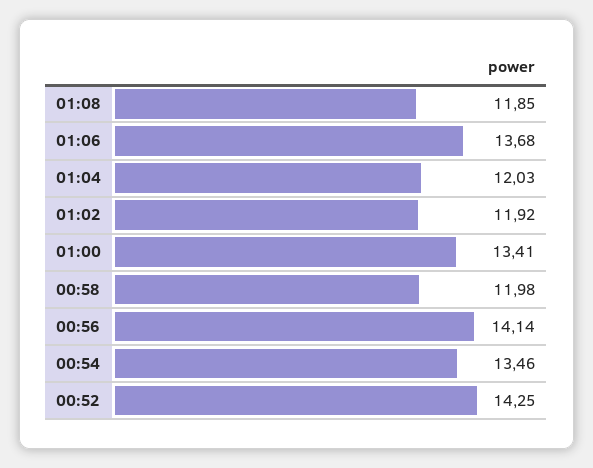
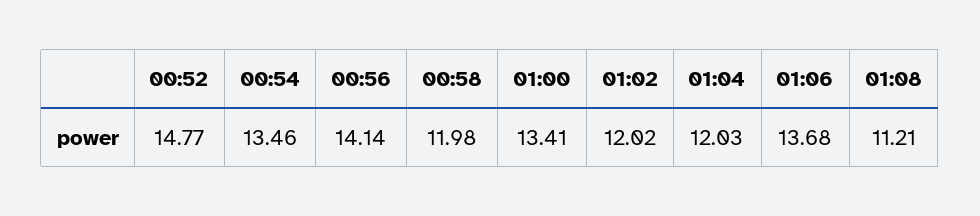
01:08: 11.85 -> 11.21
01:02: 11.92 -> 12.02
00:52: 14.25 -> 14.77

